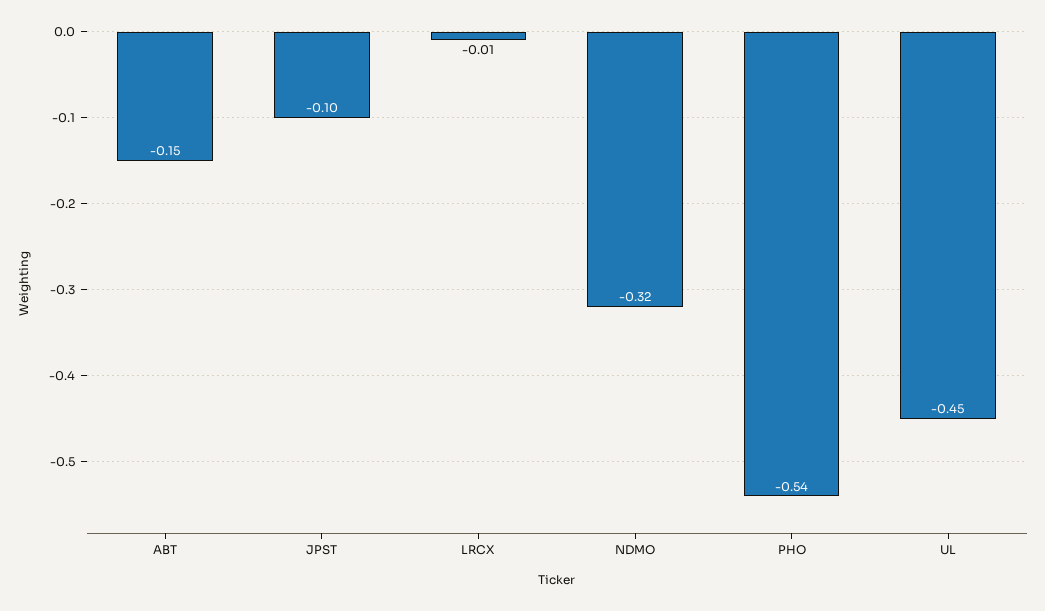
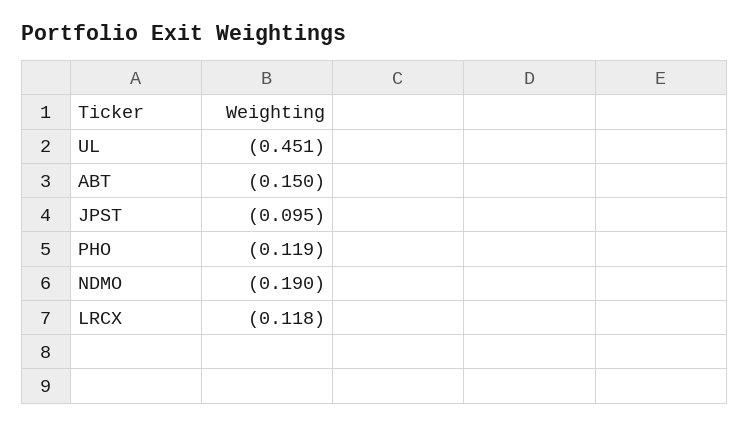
LRCX: -0.01 -> -0.118
NDMO: -0.32 -> -0.19
PHO: -0.54 -> -0.119

